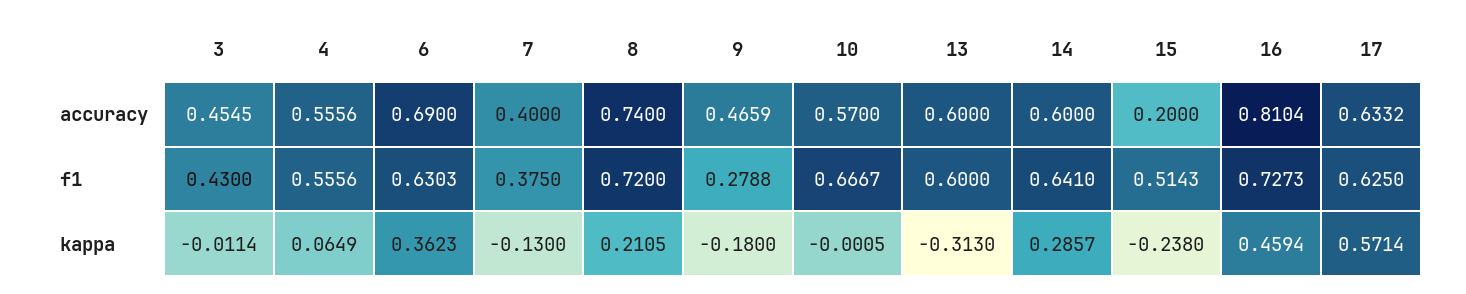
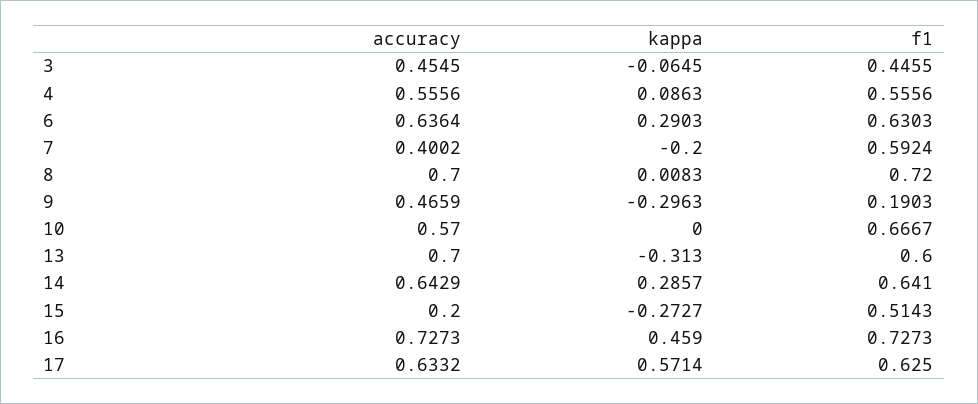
6, accuracy: 0.69 -> 0.6364
7, accuracy: 0.4 -> 0.4002
8, accuracy: 0.74 -> 0.7
13, accuracy: 0.6 -> 0.7
14, accuracy: 0.6 -> 0.6429
16, accuracy: 0.8104 -> 0.7273
3, f1: 0.43 -> 0.4455
7, f1: 0.375 -> 0.5924
9, f1: 0.2788 -> 0.1903
3, kappa: -0.0114 -> -0.0645
4, kappa: 0.0649 -> 0.0863
6, kappa: 0.3623 -> 0.2903
7, kappa: -0.13 -> -0.2
8, kappa: 0.2105 -> 0.0083
9, kappa: -0.18 -> -0.2963
10, kappa: -0.0005 -> 0
15, kappa: -0.238 -> -0.2727
16, kappa: 0.4594 -> 0.459

